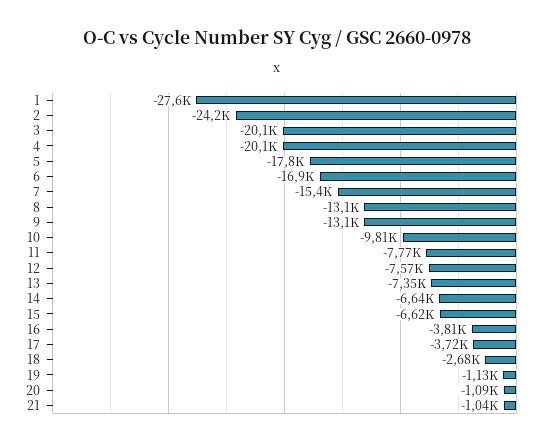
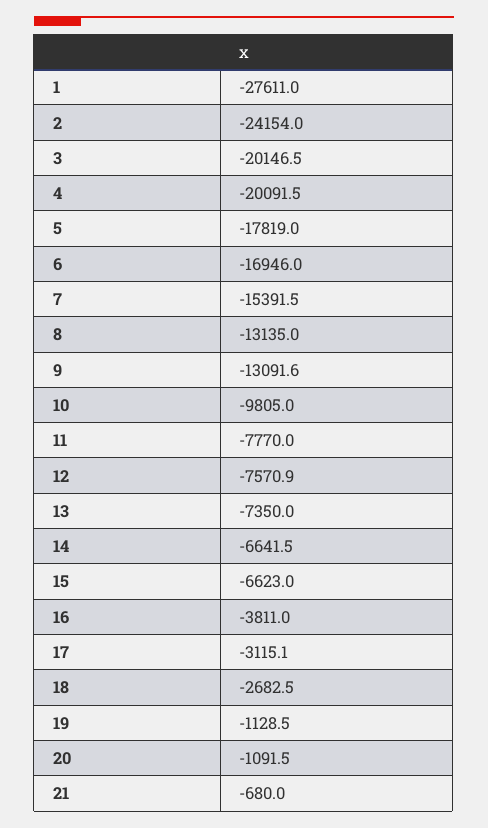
17: -3720 -> -3115.1
21: -1040 -> -680

